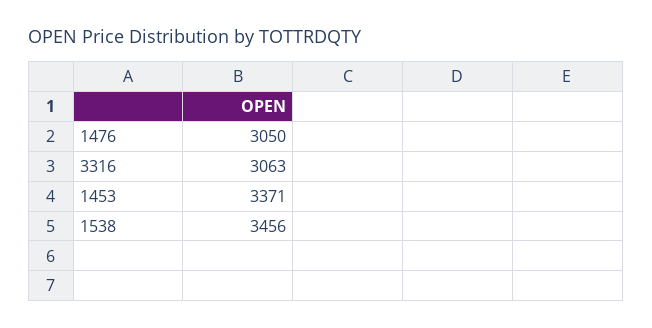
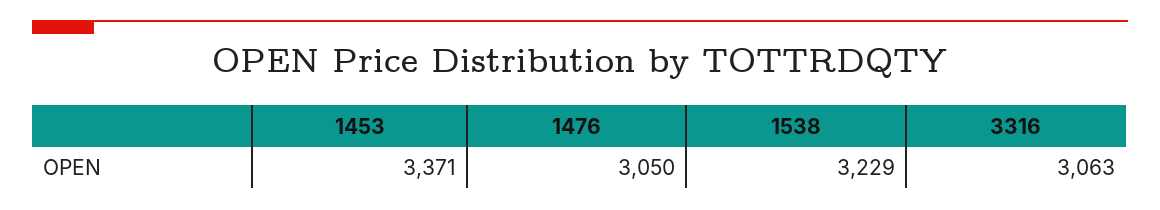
1538: 3456 -> 3229

